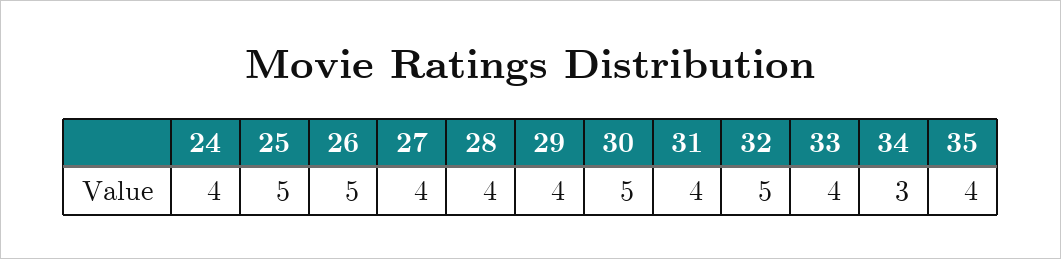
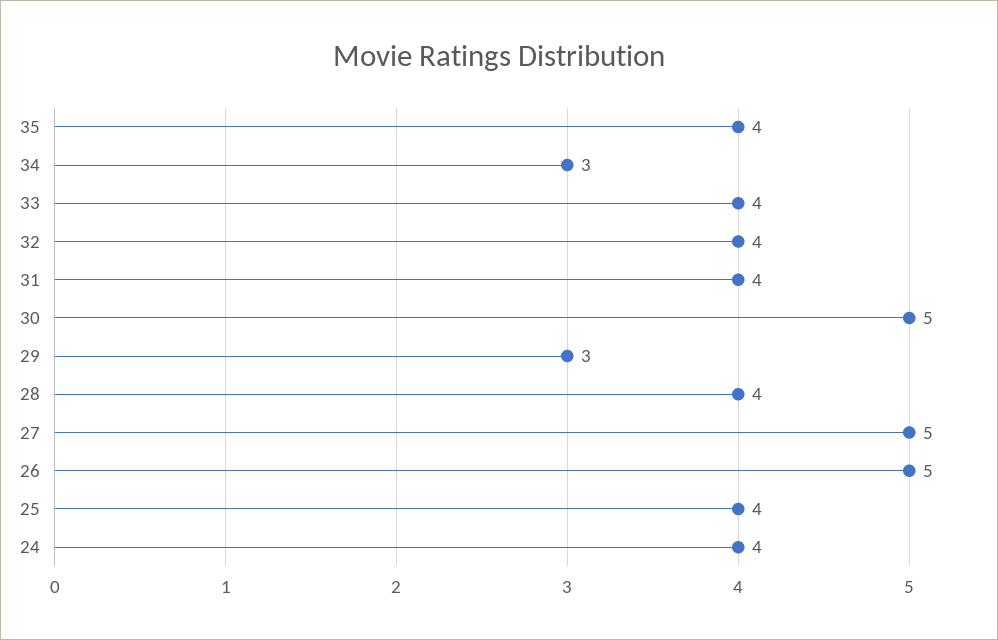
25: 5 -> 4
27: 4 -> 5
29: 4 -> 3
32: 5 -> 4

